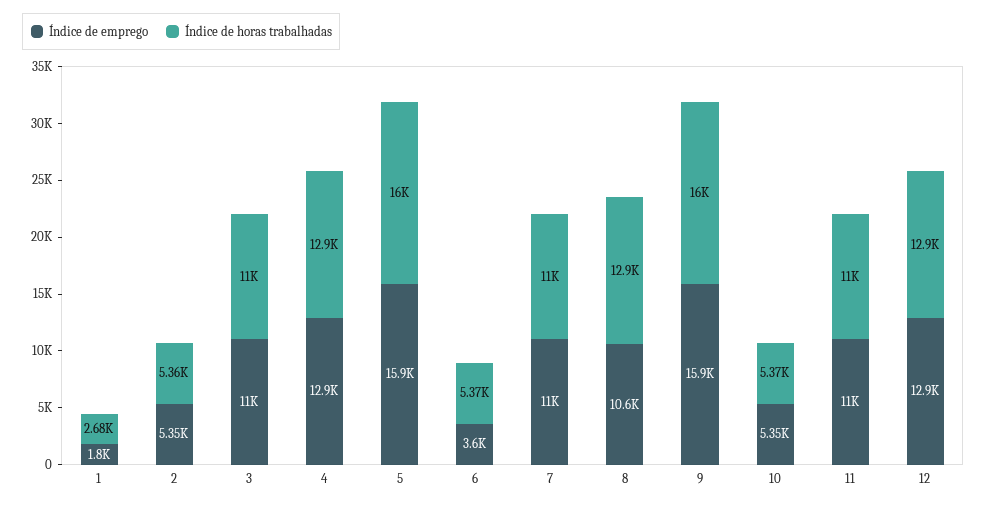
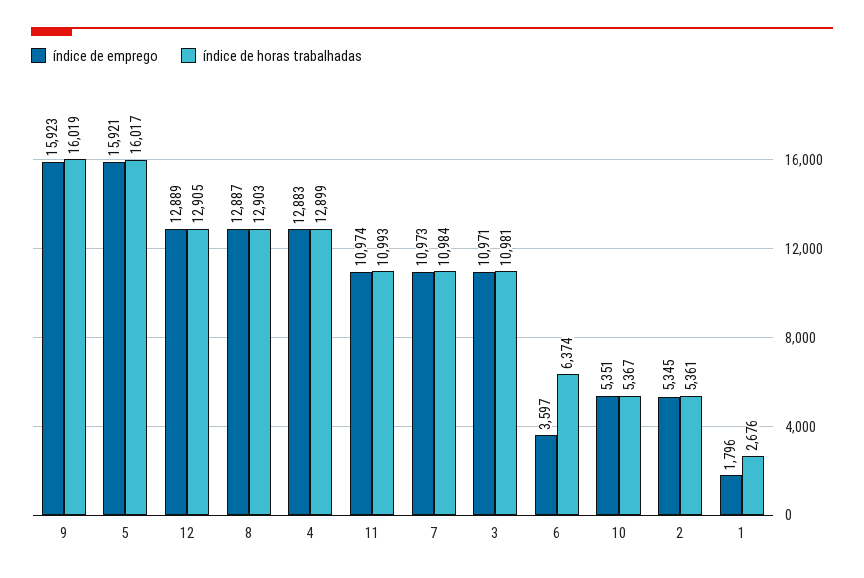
Índice de horas trabalhadas, 6: 5370 -> 6374
Índice de emprego, 8: 10600 -> 12887

